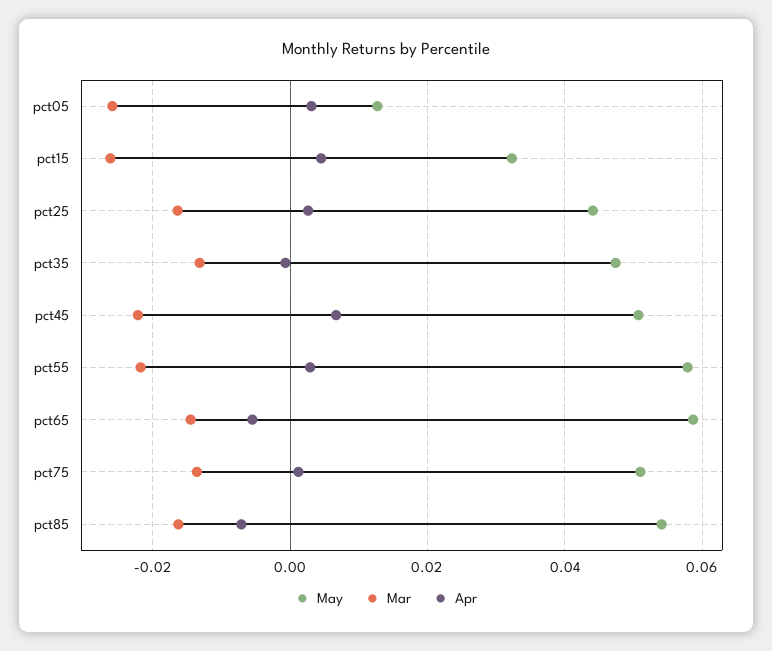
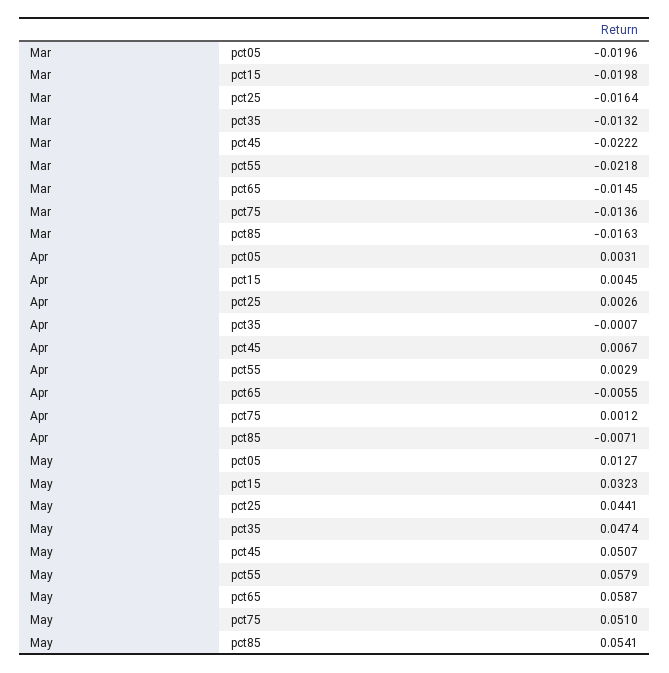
Mar, pct05: -0.026 -> -0.0196
Mar, pct15: -0.026 -> -0.0198

